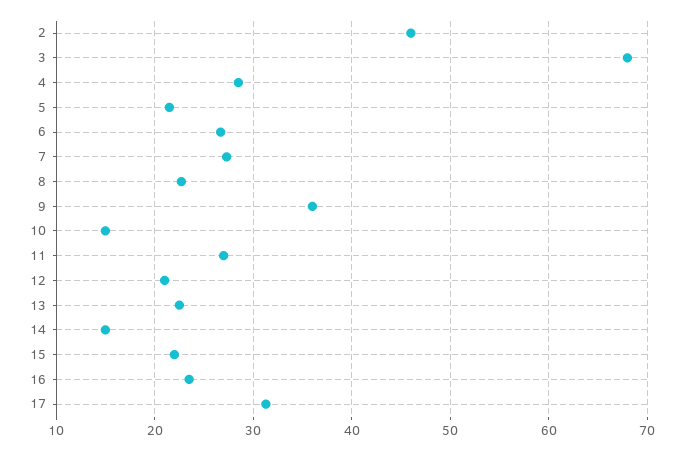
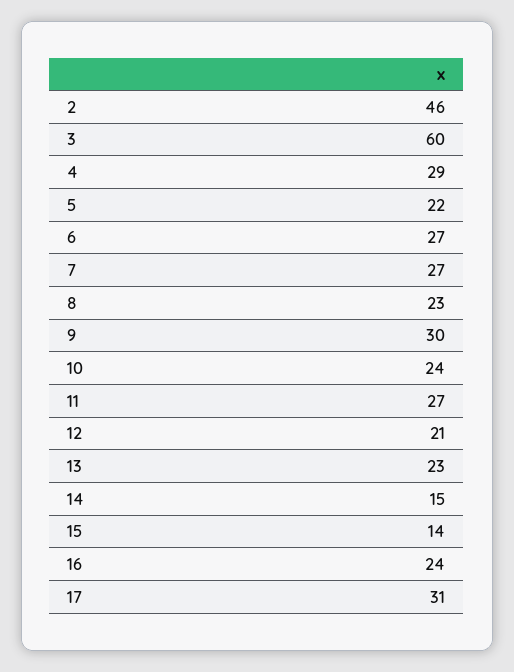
3: 68 -> 60
9: 36 -> 30
10: 15 -> 24
15: 22 -> 14

